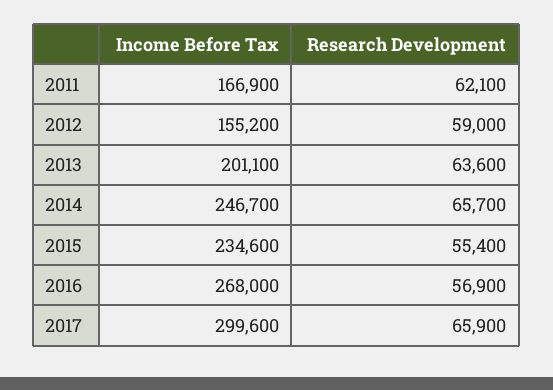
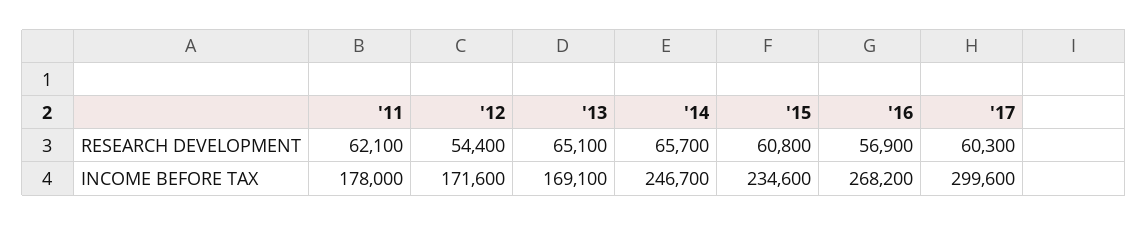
Income Before Tax, 2011: 166900 -> 178000
Income Before Tax, 2012: 155200 -> 171600
Research Development, 2012: 59000 -> 54400
Income Before Tax, 2013: 201100 -> 169100
Research Development, 2013: 63600 -> 65100
Research Development, 2015: 55400 -> 60800
Income Before Tax, 2016: 268000 -> 268200
Research Development, 2017: 65900 -> 60300

